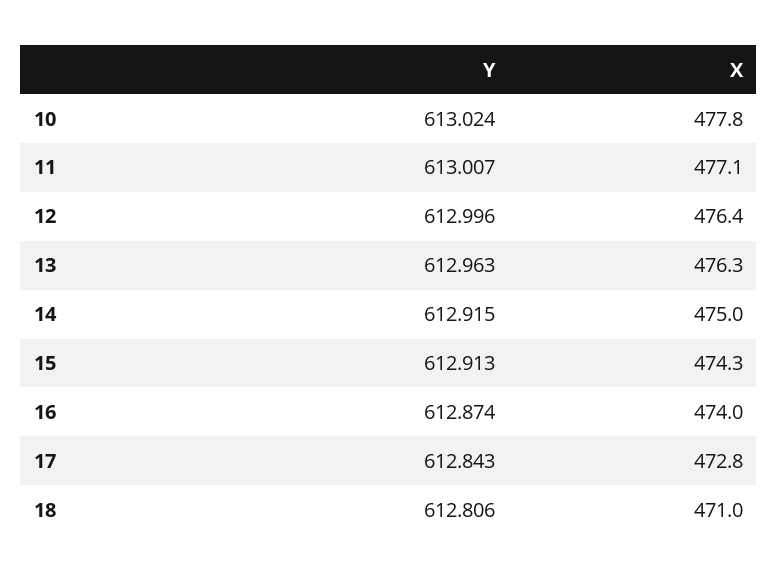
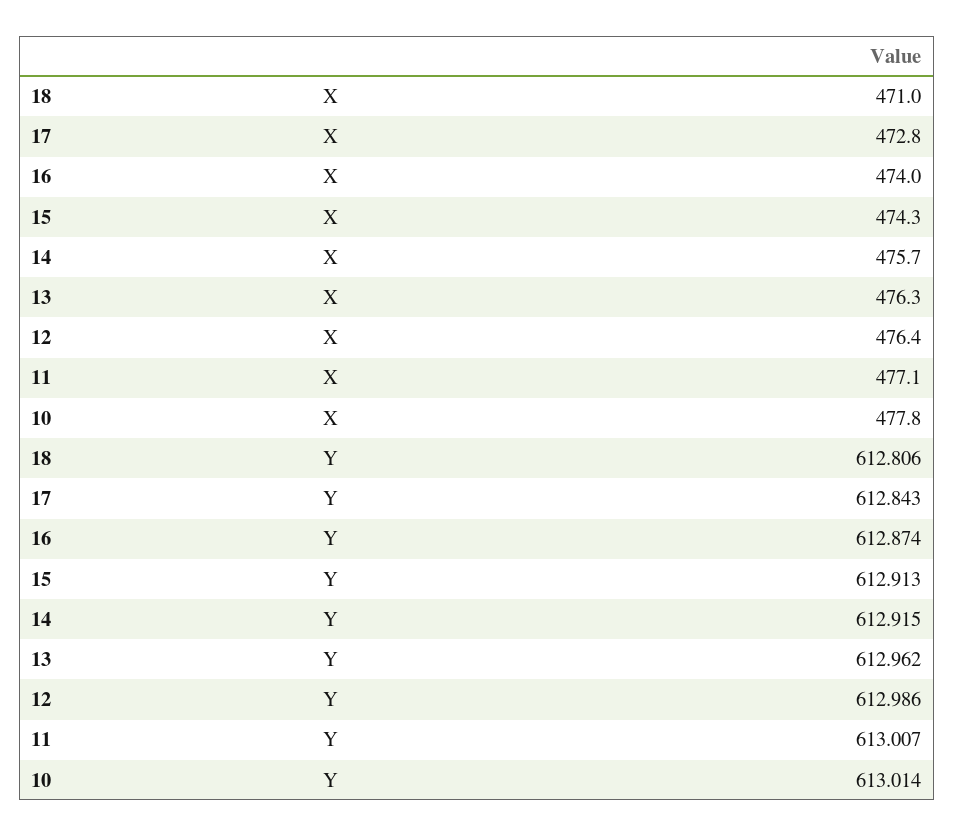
Y, 10: 613.024 -> 613.014
Y, 12: 612.996 -> 612.986
Y, 13: 612.963 -> 612.962
X, 14: 475 -> 475.7

